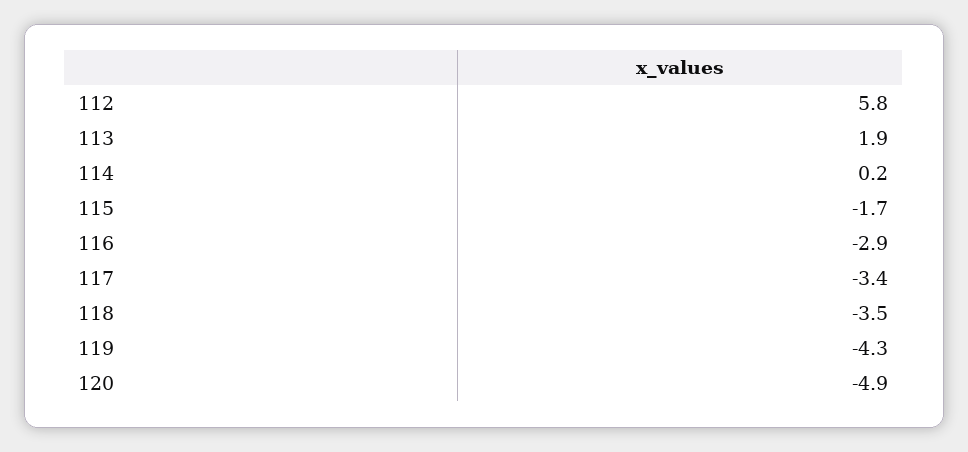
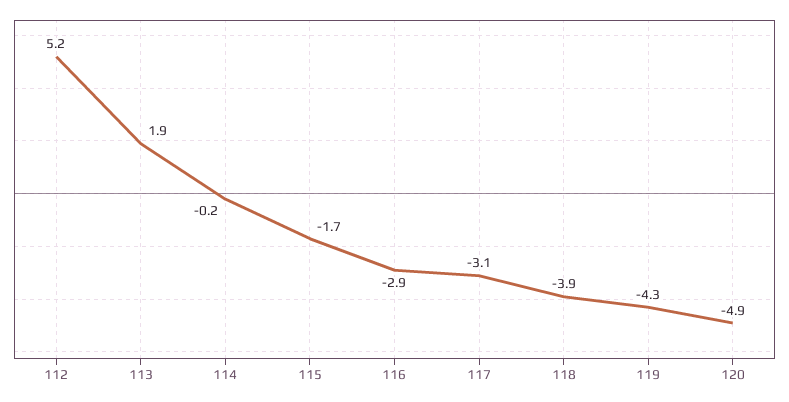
112: 5.8 -> 5.2
114: 0.2 -> -0.2
117: -3.4 -> -3.1
118: -3.5 -> -3.9

